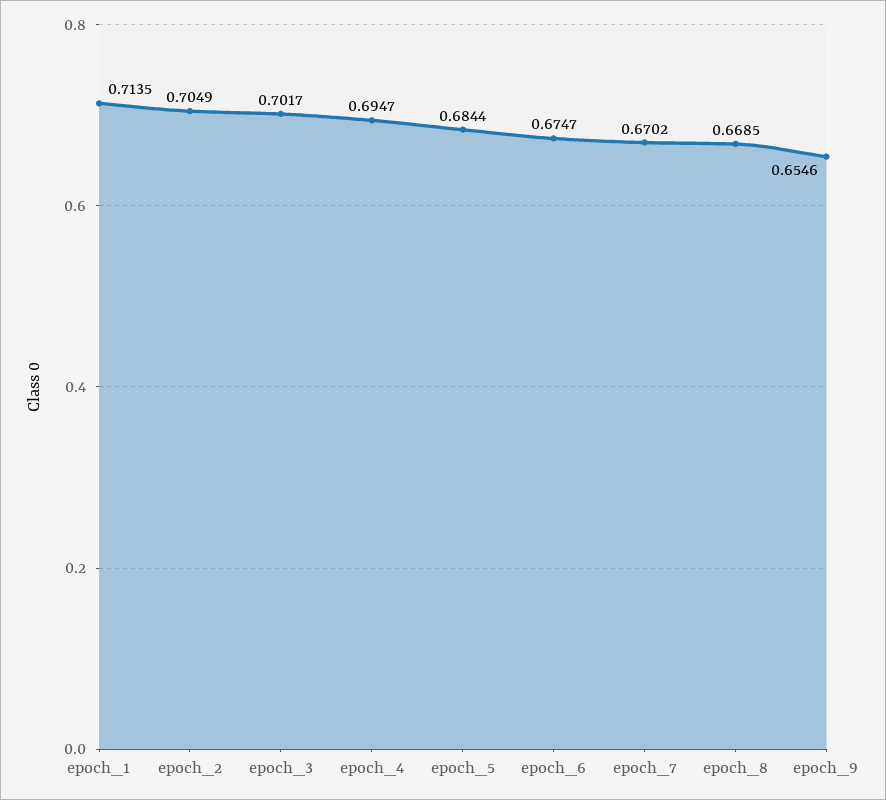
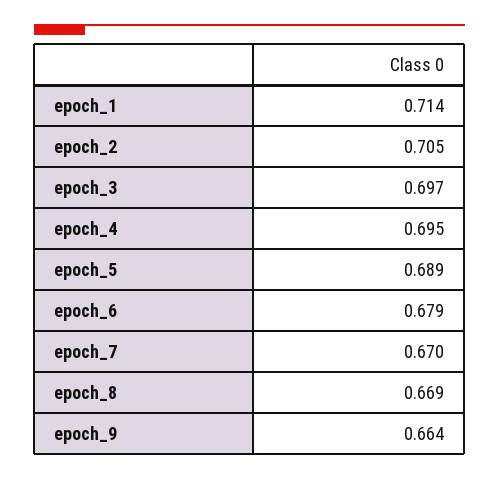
epoch_3: 0.7017 -> 0.697
epoch_5: 0.6844 -> 0.689
epoch_6: 0.6747 -> 0.679
epoch_9: 0.6546 -> 0.664

